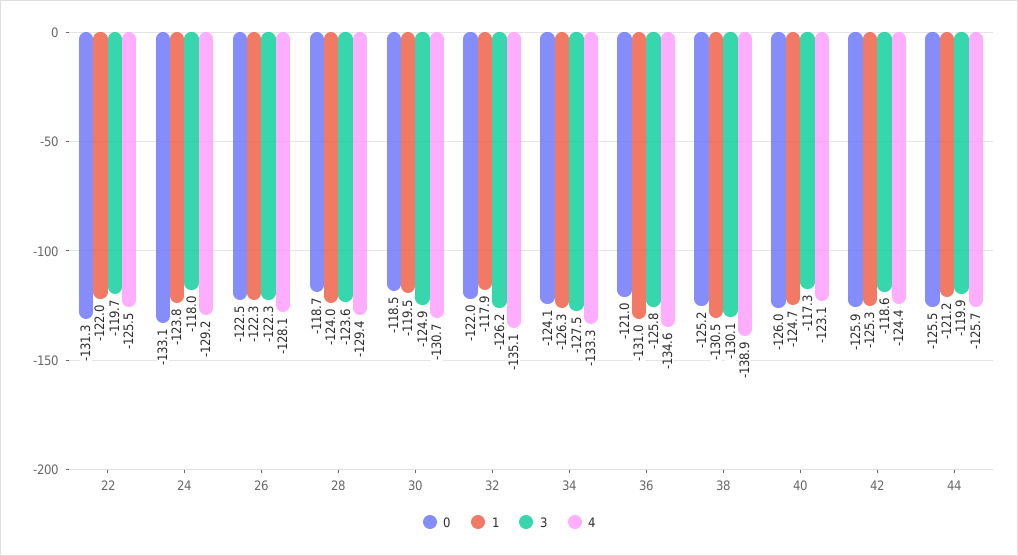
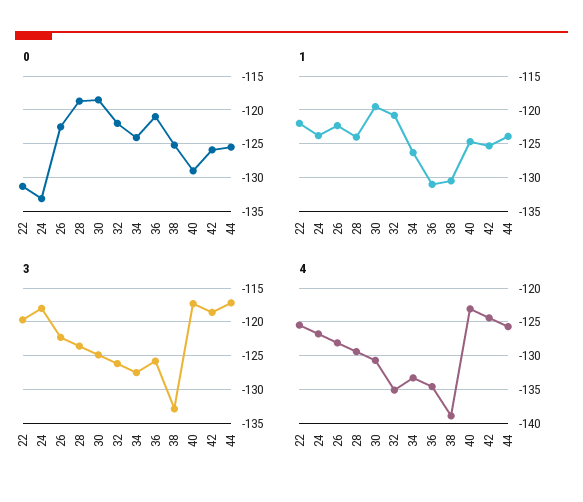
4, 24: -129.2 -> -127
1, 32: -117.9 -> -121
3, 38: -130.1 -> -133
0, 40: -126 -> -129
1, 44: -121.2 -> -124
3, 44: -119.9 -> -117

